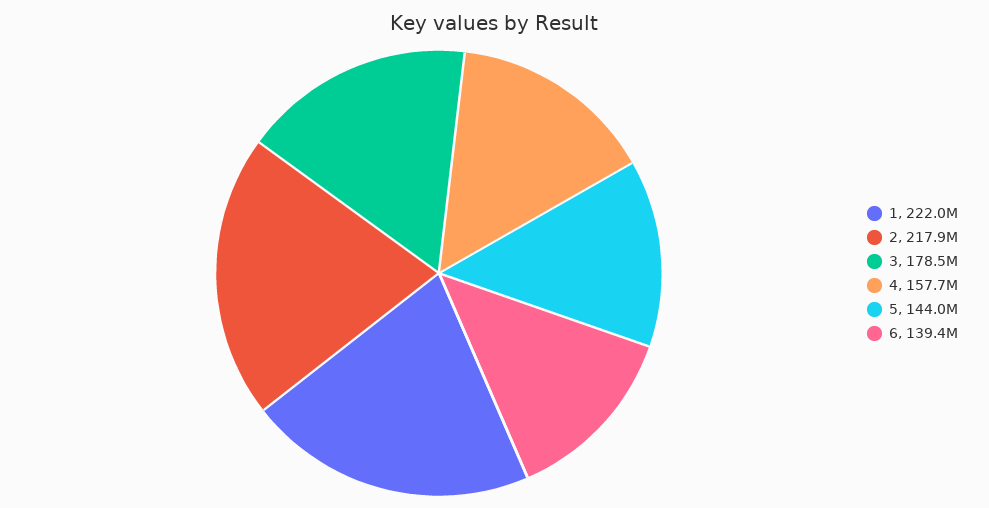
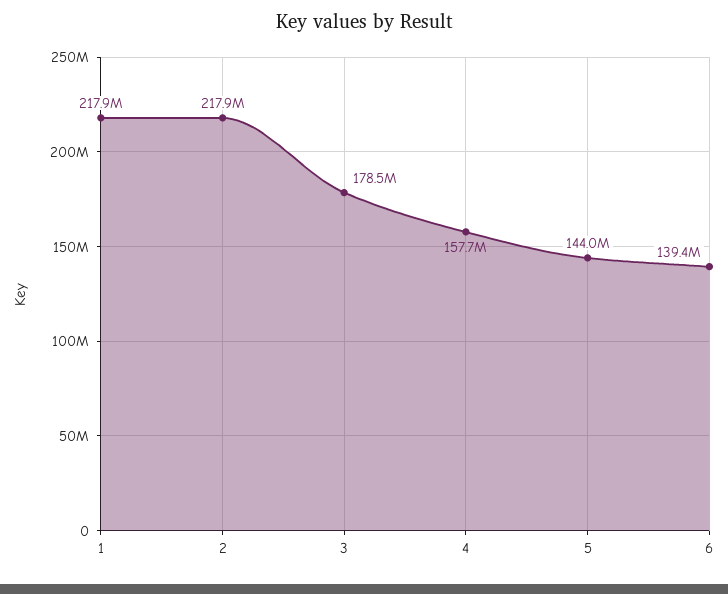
1: 222000000 -> 217900000

